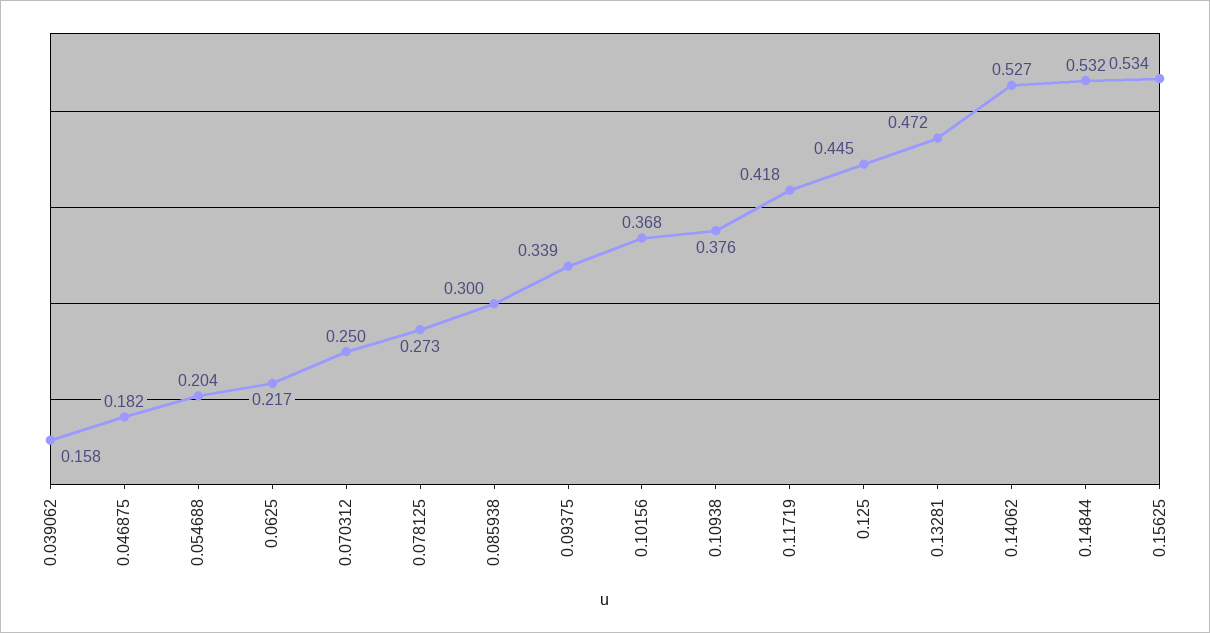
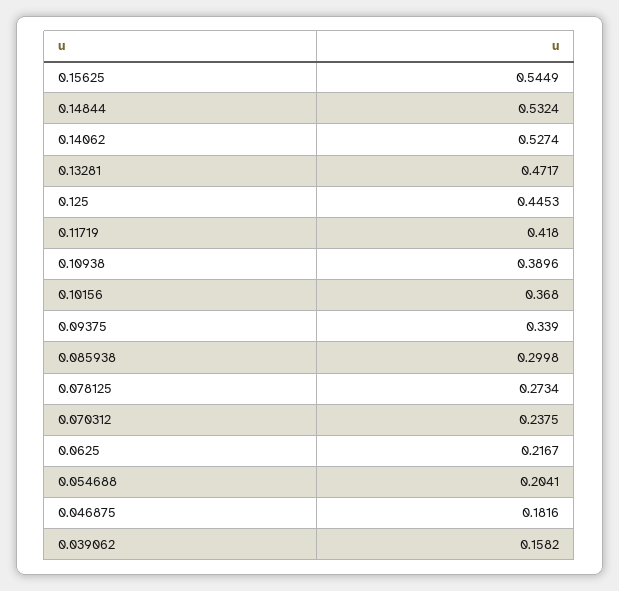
0.070312: 0.25 -> 0.2375
0.10938: 0.376 -> 0.3896
0.15625: 0.534 -> 0.5449

